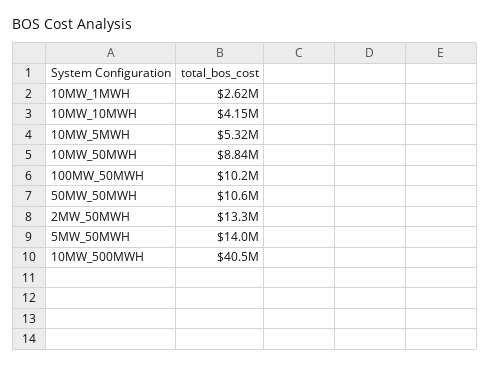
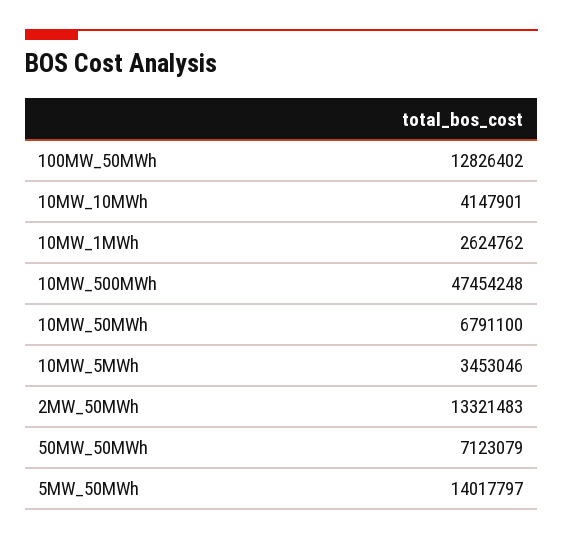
10MW_5MWH: 5320000 -> 3453046
10MW_50MWH: 8840000 -> 6791100
100MW_50MWH: 10200000 -> 12826402
50MW_50MWH: 10600000 -> 7123079
10MW_500MWH: 40500000 -> 47454248

